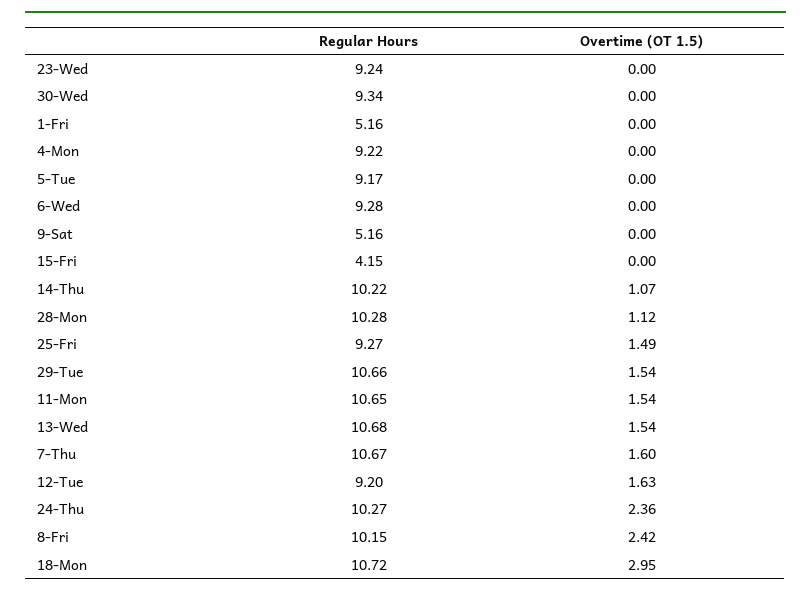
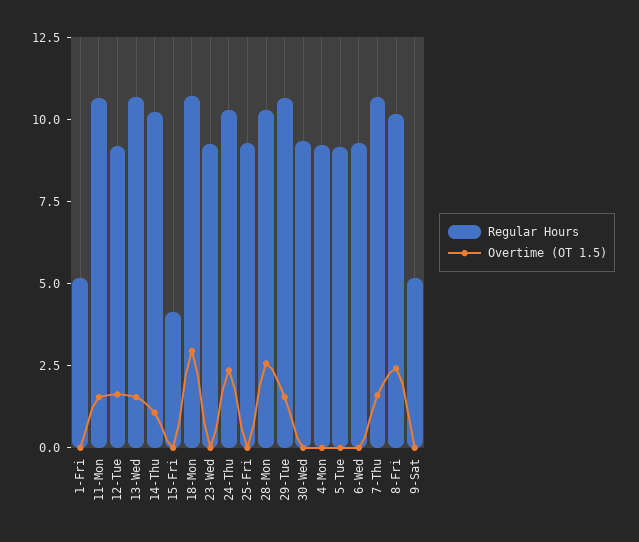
Overtime (OT 1.5), 28-Mon: 1.12 -> 2.5
Overtime (OT 1.5), 25-Fri: 1.49 -> 0

